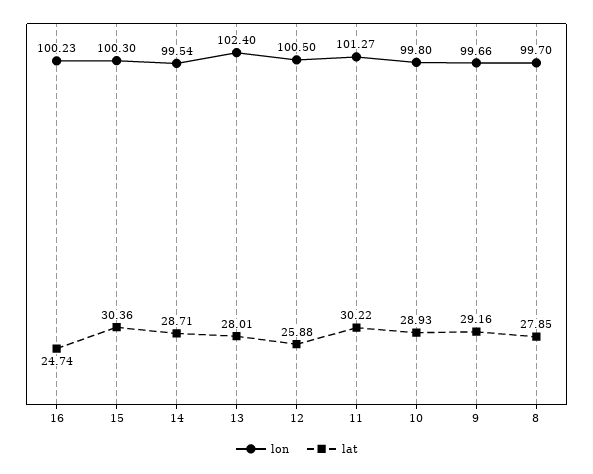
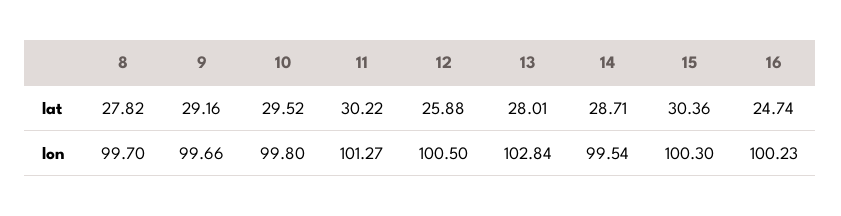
lon, 13: 102.4 -> 102.84
lat, 10: 28.93 -> 29.52
lat, 8: 27.85 -> 27.82

